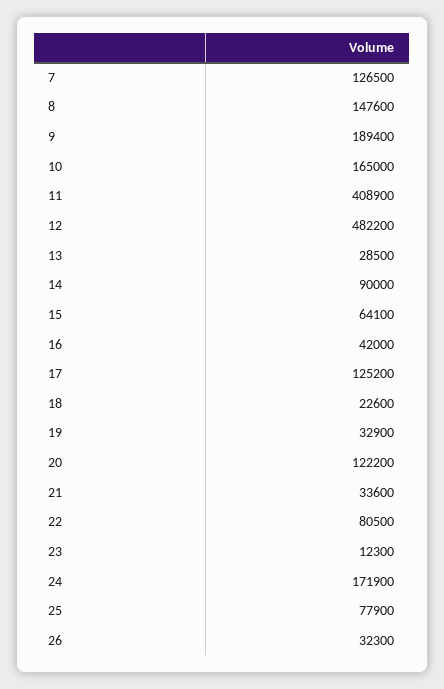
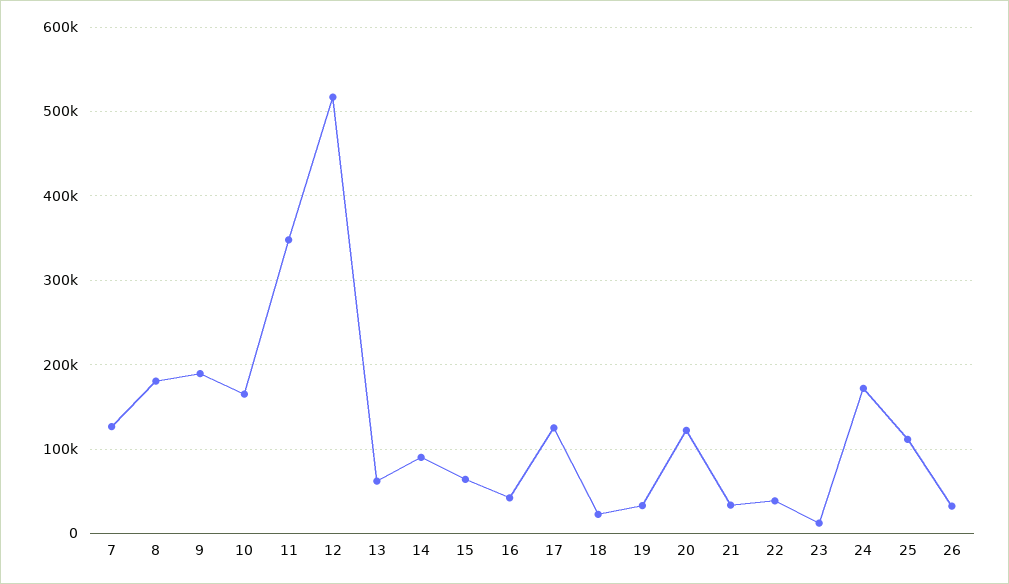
8: 147600 -> 180000
11: 408900 -> 350000
12: 482200 -> 520000
13: 28500 -> 60000
22: 80500 -> 40000
25: 77900 -> 110000

